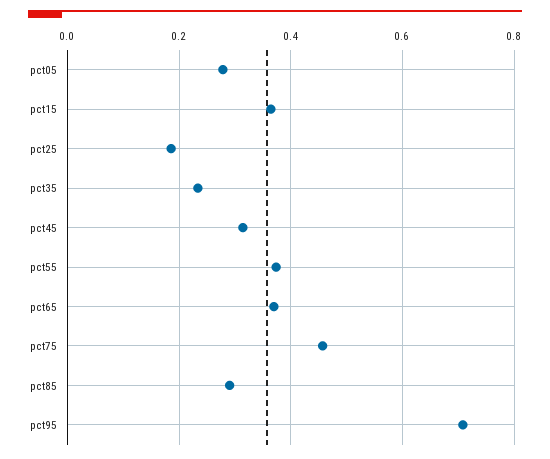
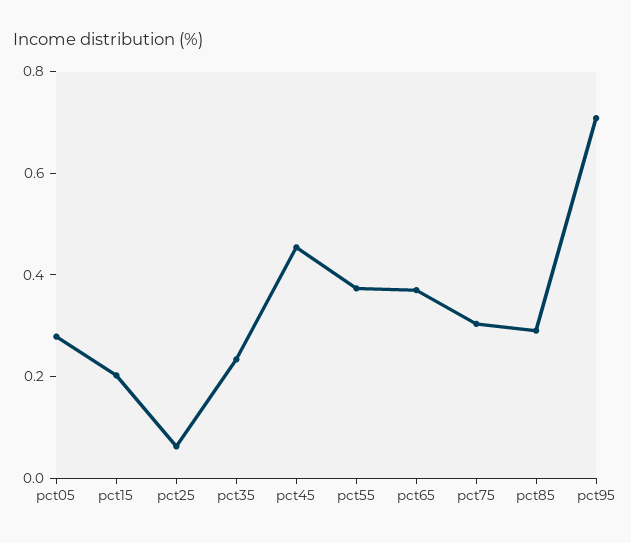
pct15: 0.36 -> 0.2
pct25: 0.18 -> 0.05
pct45: 0.32 -> 0.45
pct75: 0.46 -> 0.3

